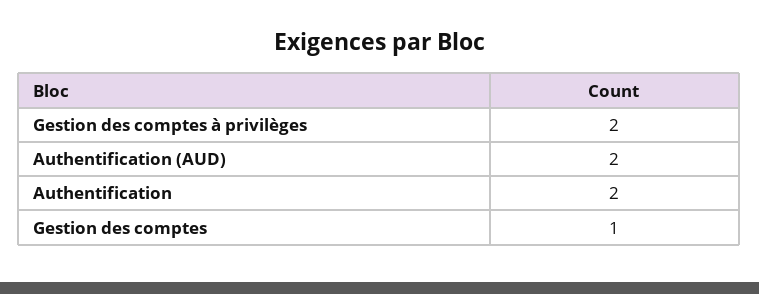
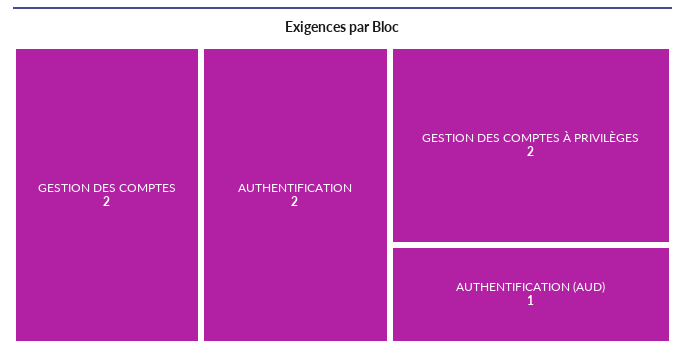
Authentification (AUD): 2 -> 1
Gestion des comptes: 1 -> 2

